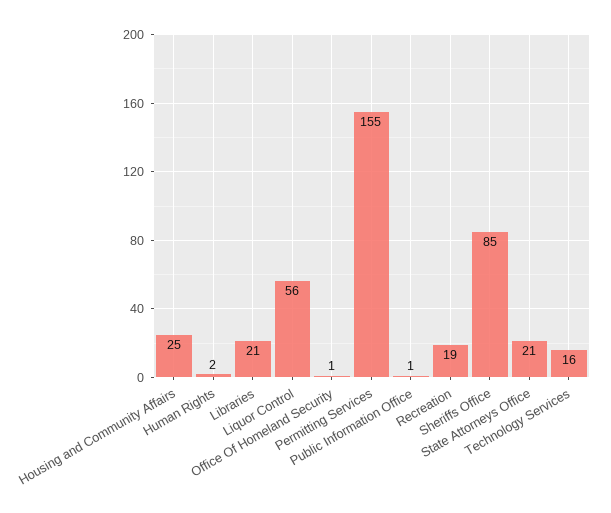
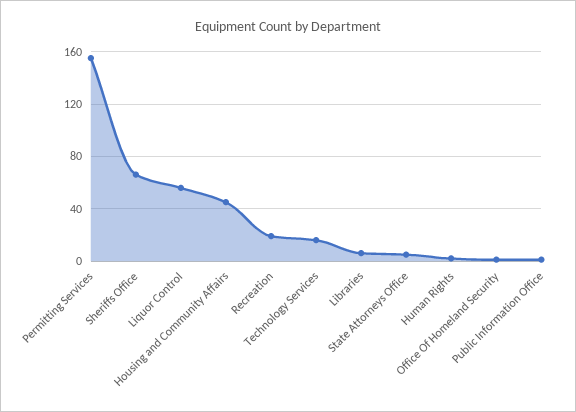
Housing and Community Affairs: 25 -> 45
Libraries: 21 -> 5
Sheriffs Office: 85 -> 65
State Attorneys Office: 21 -> 5

